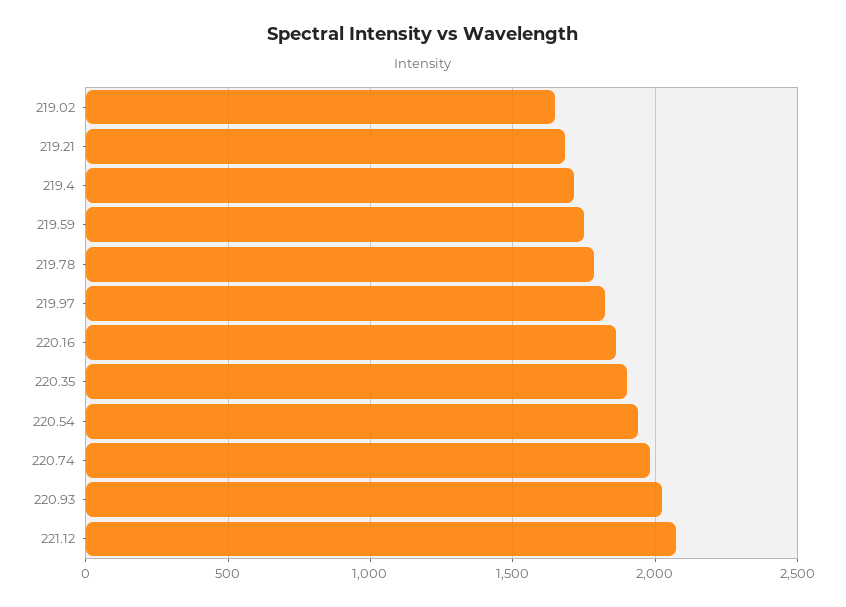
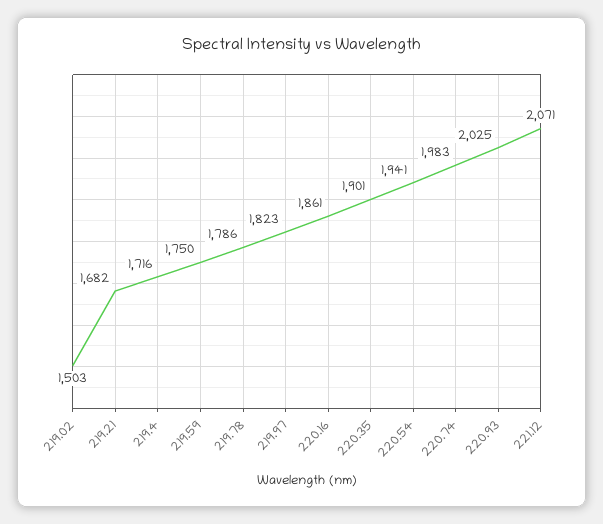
219.02: 1650 -> 1503

